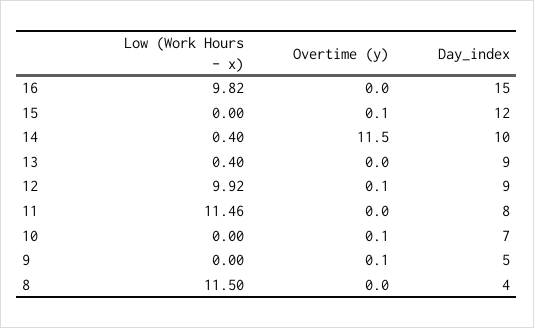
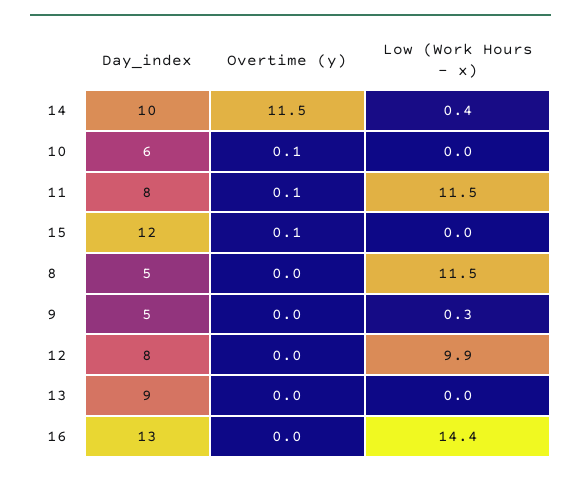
Low (Work Hours - x), 16: 9.82 -> 14.4
Day_index, 16: 15 -> 13
Low (Work Hours - x), 13: 0.4 -> 0
Overtime (y), 12: 0.1 -> 0
Day_index, 12: 9 -> 8
Overtime (y), 11: 0 -> 0.1
Day_index, 10: 7 -> 6
Low (Work Hours - x), 9: 0 -> 0.3
Overtime (y), 9: 0.1 -> 0
Day_index, 8: 4 -> 5

